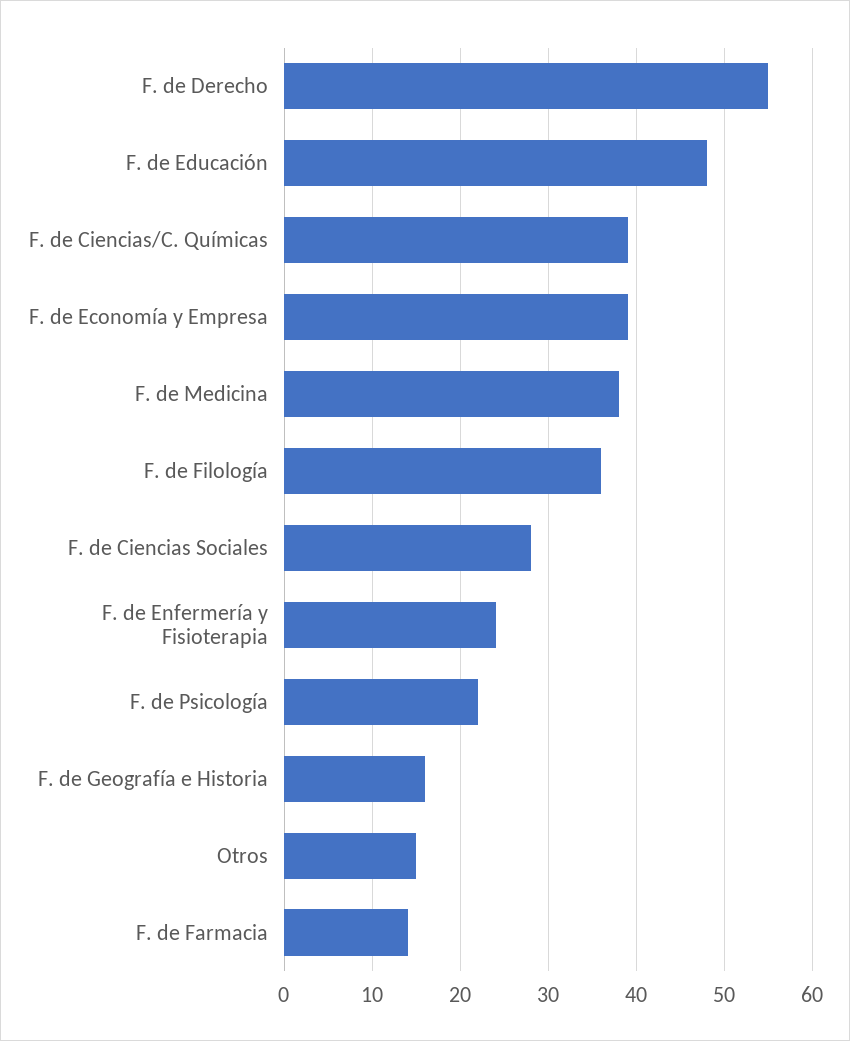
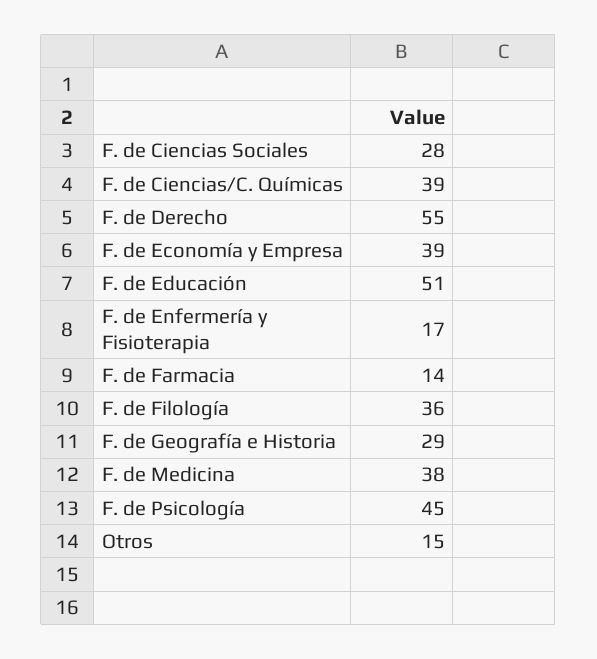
F. de Educación: 48 -> 51
F. de Enfermería y Fisioterapia: 24 -> 17
F. de Psicología: 22 -> 45
F. de Geografía e Historia: 16 -> 29

